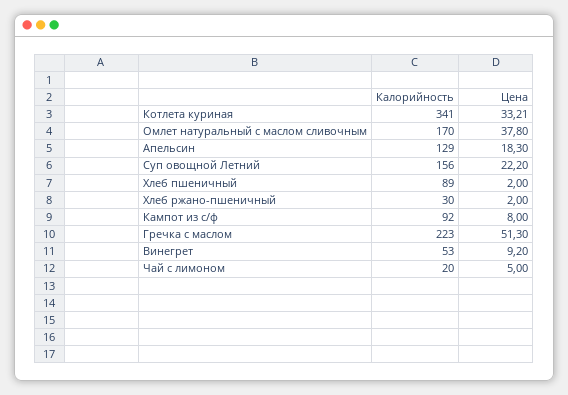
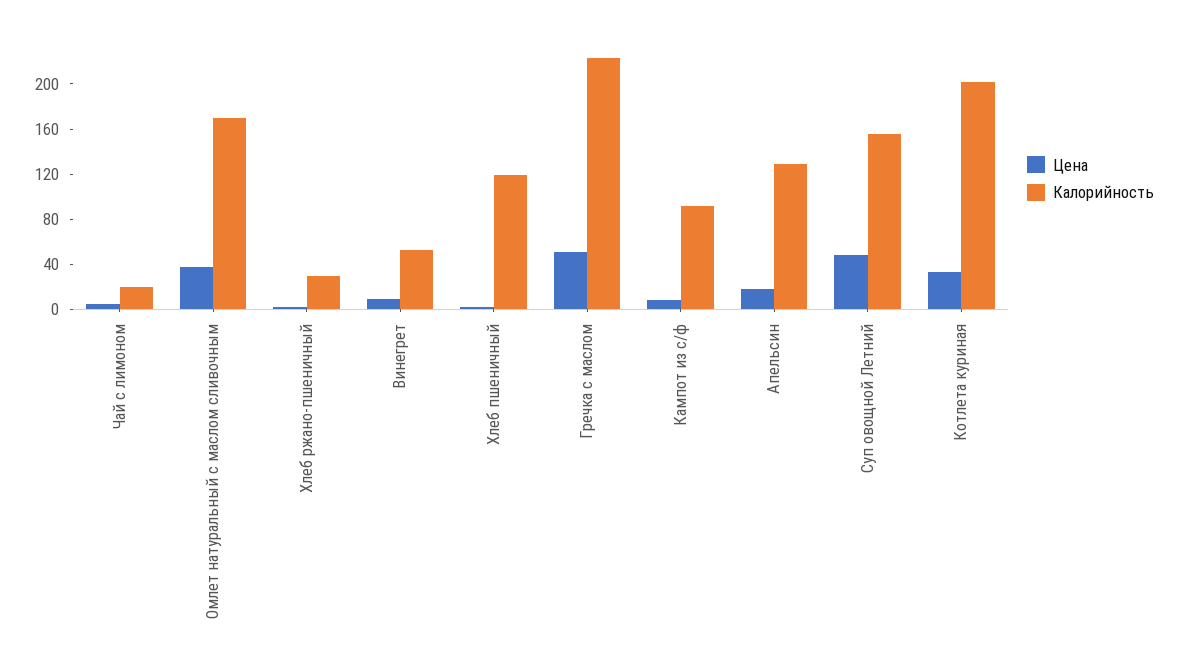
Калорийность, Котлета куриная: 341 -> 200
Цена, Суп овощной Летний: 22.2 -> 50
Калорийность, Хлеб пшеничный: 89 -> 120

